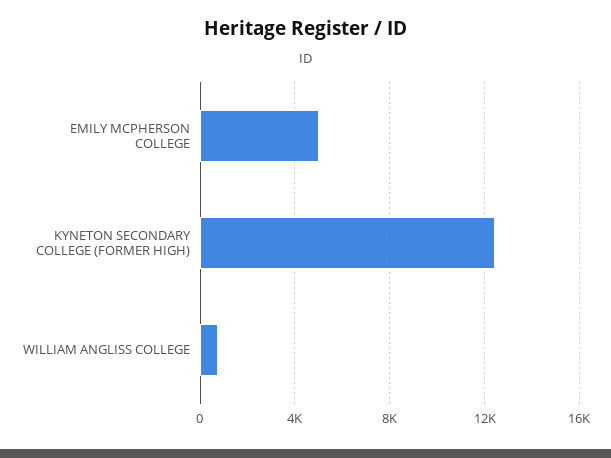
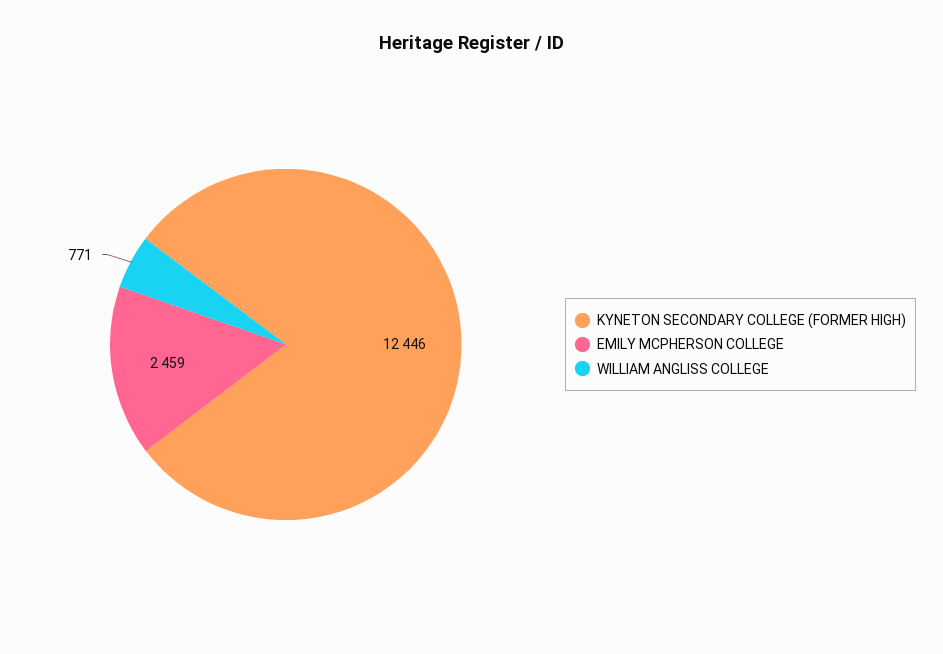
EMILY MCPHERSON COLLEGE: 5000 -> 2459

